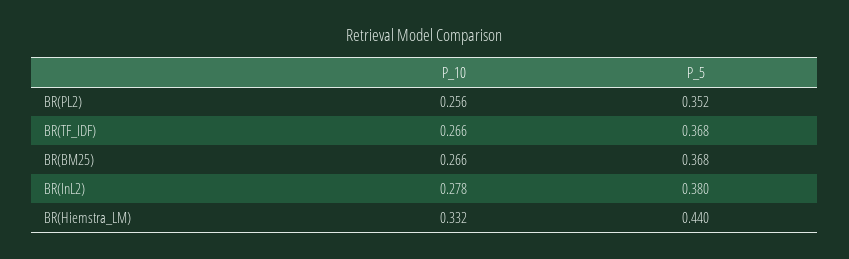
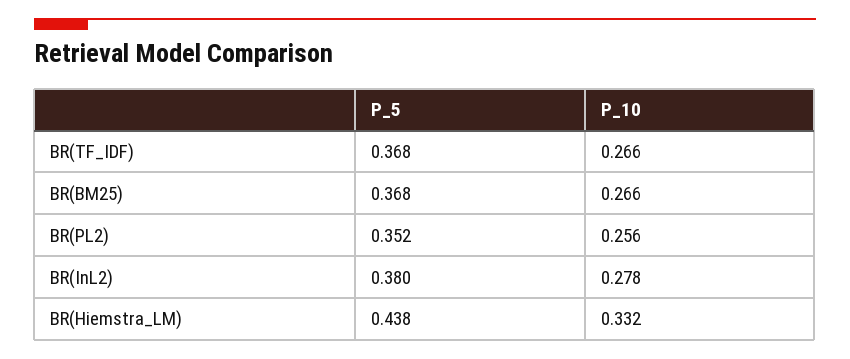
P_5, BR(Hiemstra_LM): 0.44 -> 0.438

